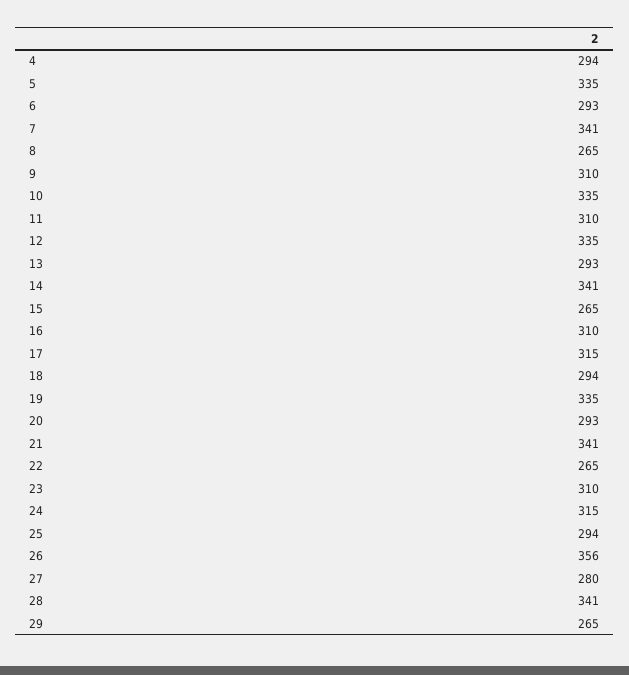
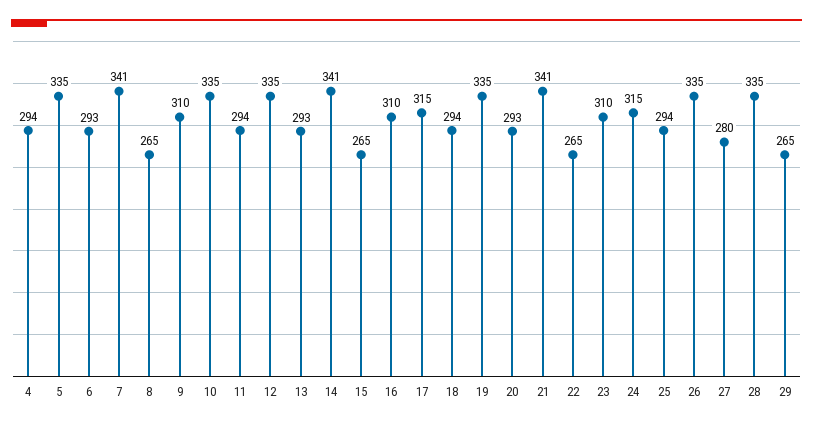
11: 310 -> 294
26: 356 -> 335
28: 341 -> 335

